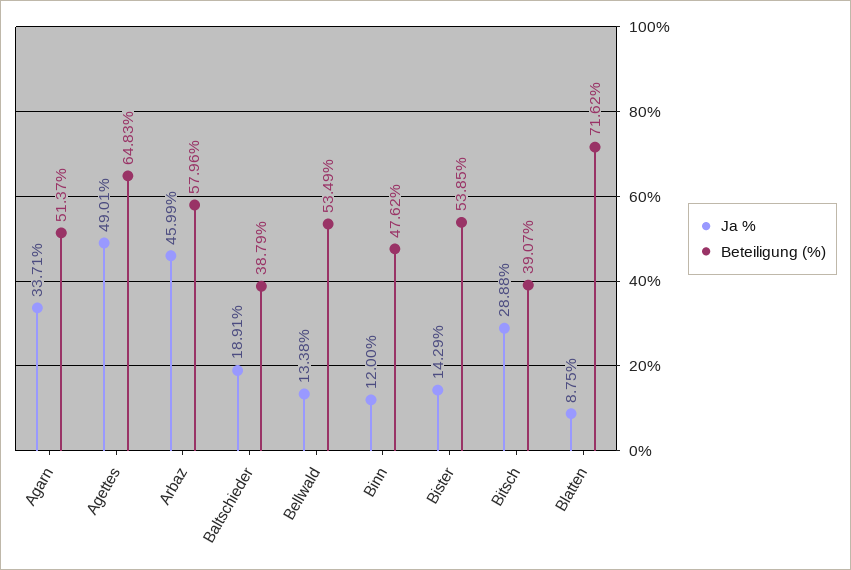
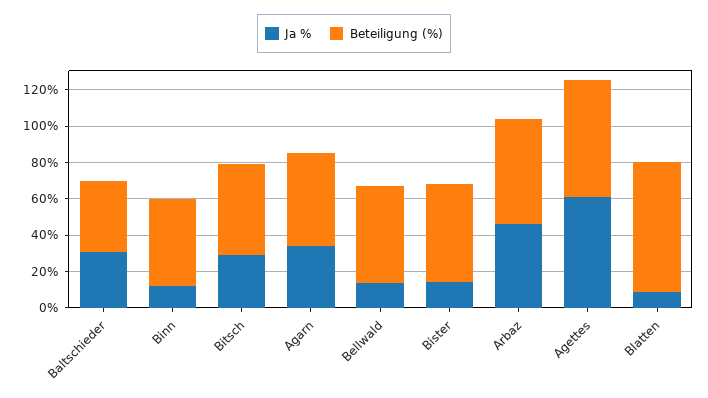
Ja %, Agettes: 49.01 -> 60
Ja %, Baltschieder: 18.91 -> 30
Beteiligung (%), Bitsch: 39.07 -> 50

